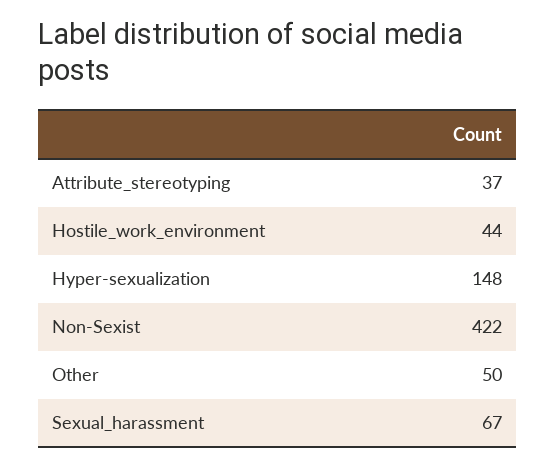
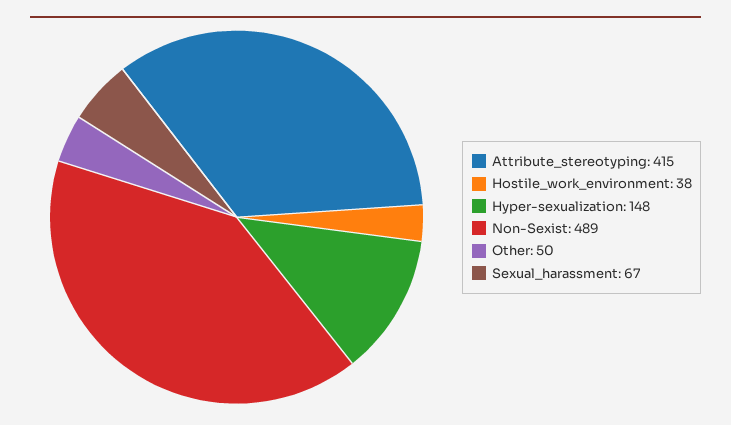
Attribute_stereotyping: 37 -> 415
Hostile_work_environment: 44 -> 38
Non-Sexist: 422 -> 489

